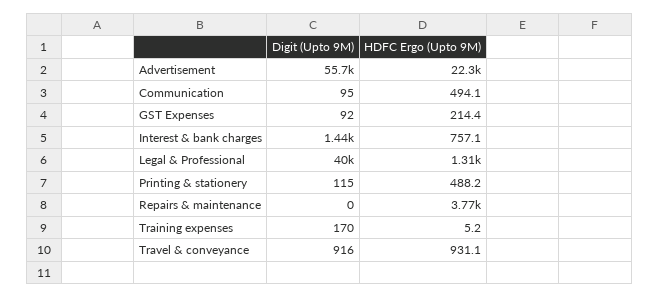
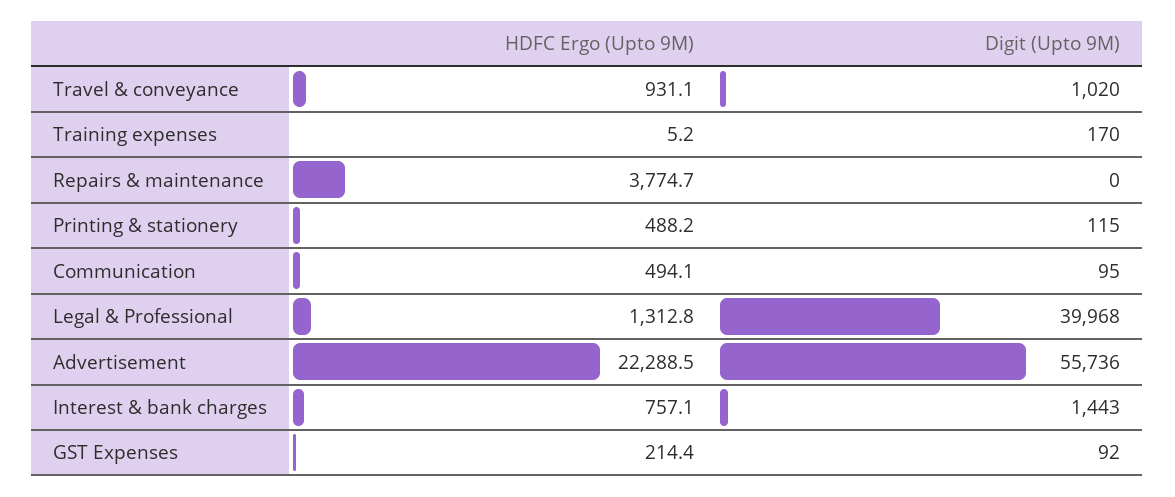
Digit (Upto 9M), Travel & conveyance: 916 -> 1020

